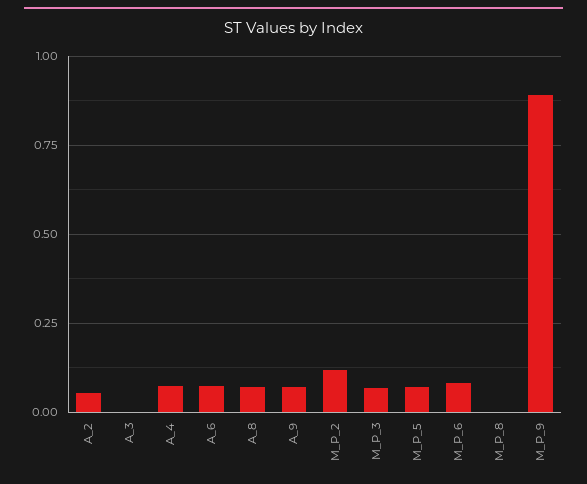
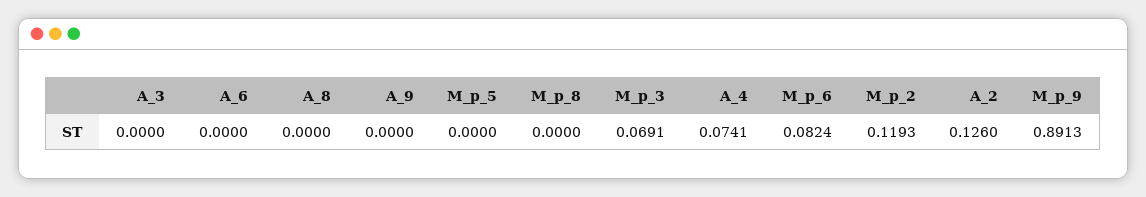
A_2: 0.05 -> 0.126
A_6: 0.075 -> 0
A_8: 0.075 -> 0
A_9: 0.075 -> 0
M_P_5: 0.075 -> 0

